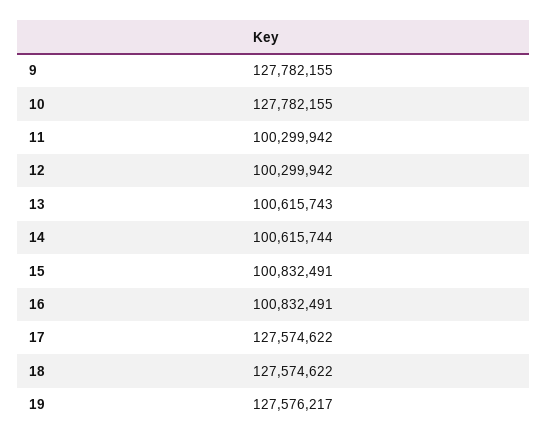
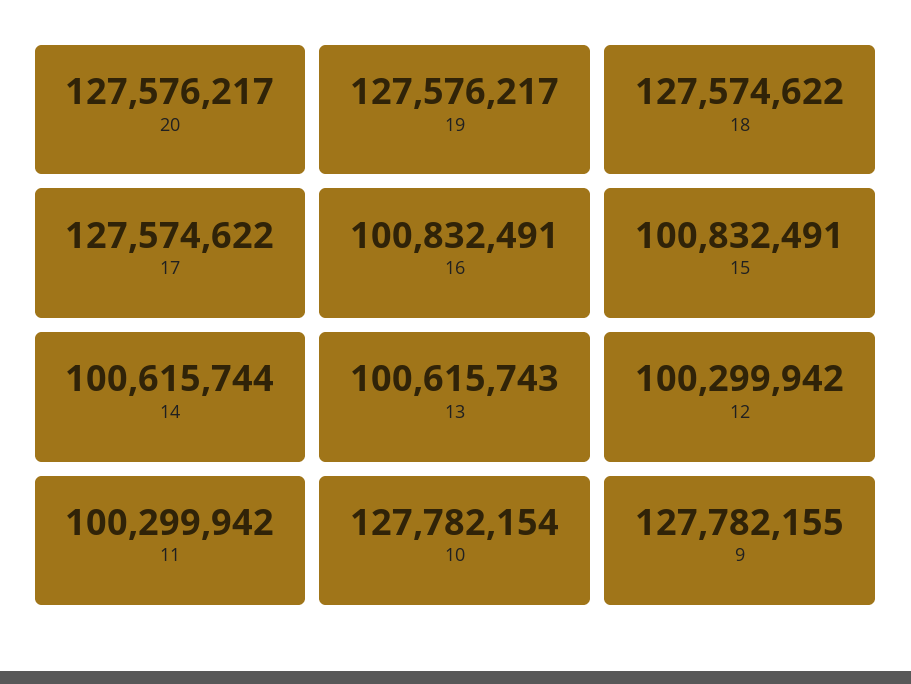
10: 127782155 -> 127782154
20: none -> 127576217

